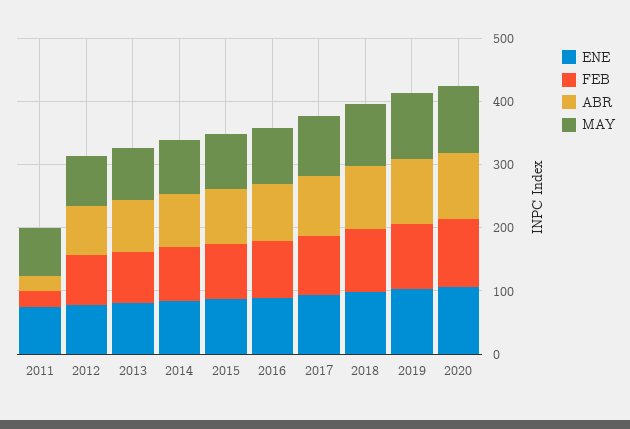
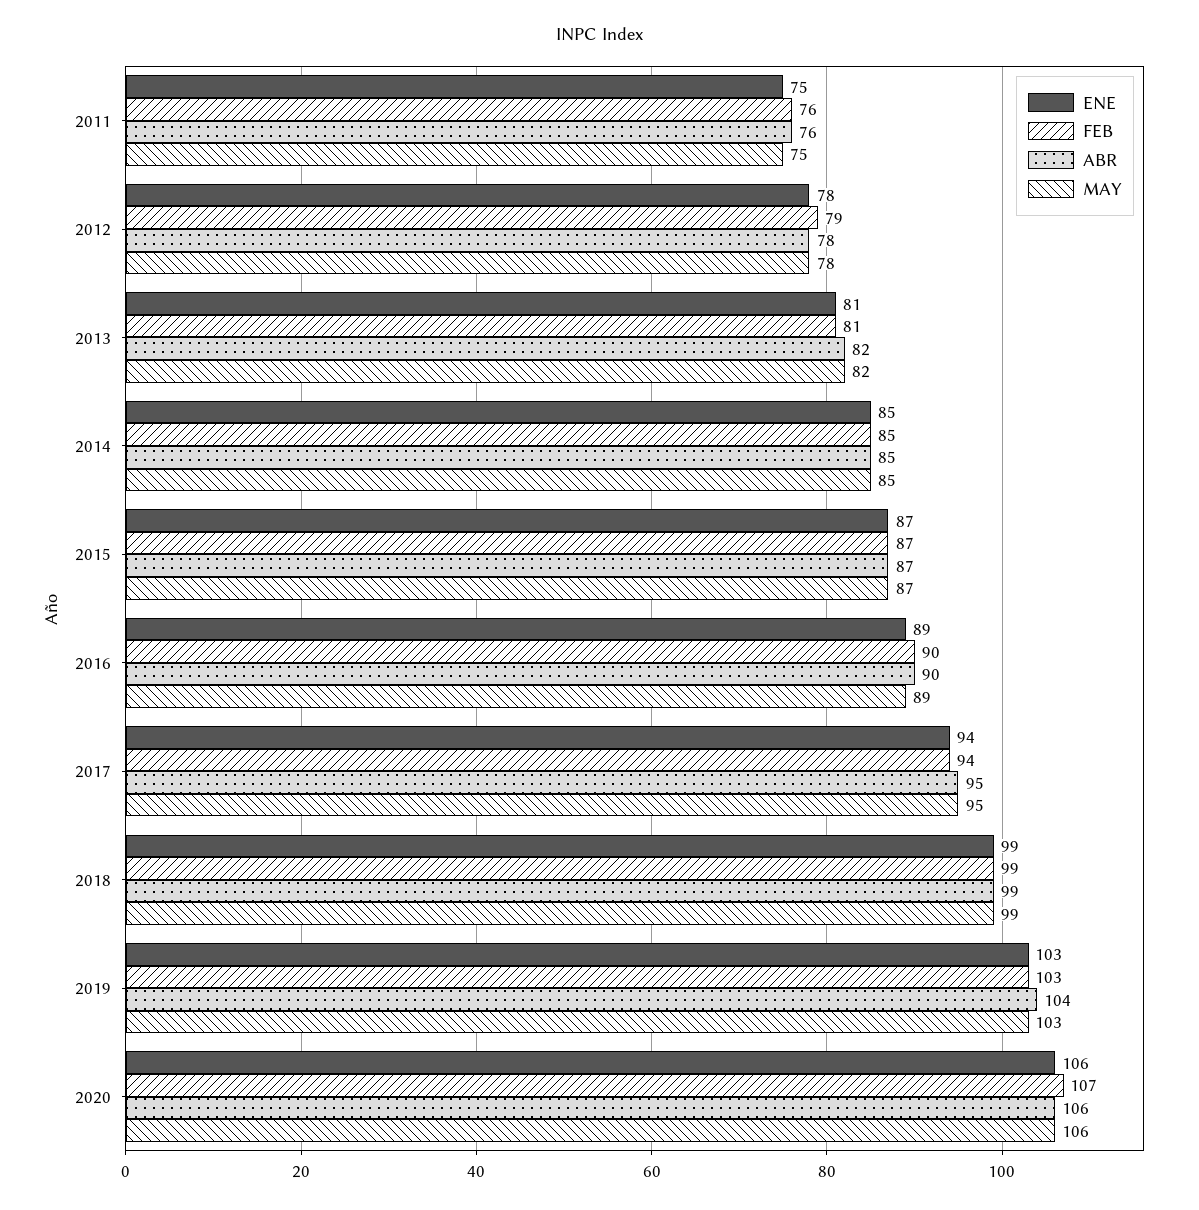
FEB, 2011: 20 -> 76
ABR, 2011: 20 -> 76

